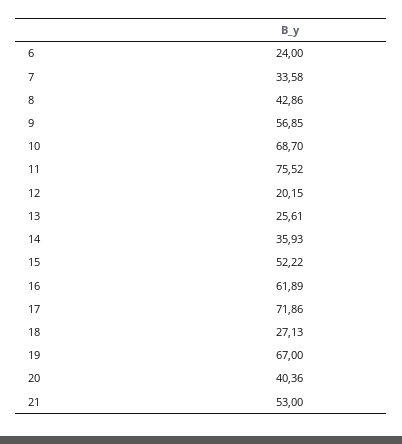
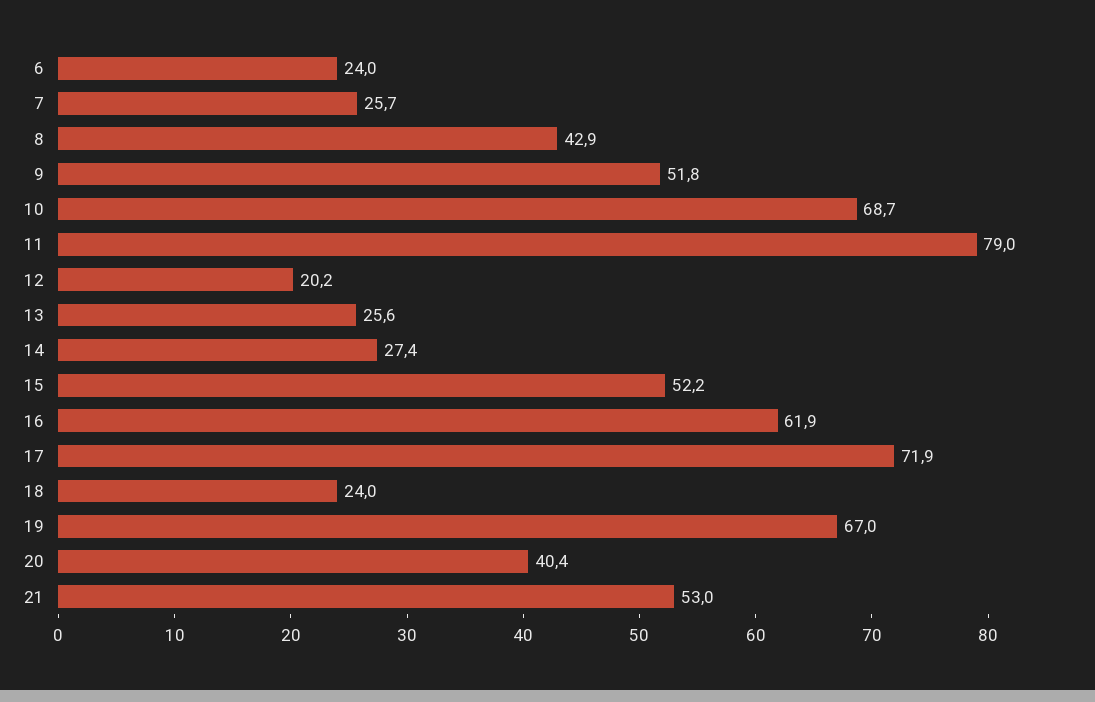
7: 33.58 -> 25.7
9: 56.85 -> 51.8
11: 75.52 -> 79
14: 35.93 -> 27.4
18: 27.13 -> 24

